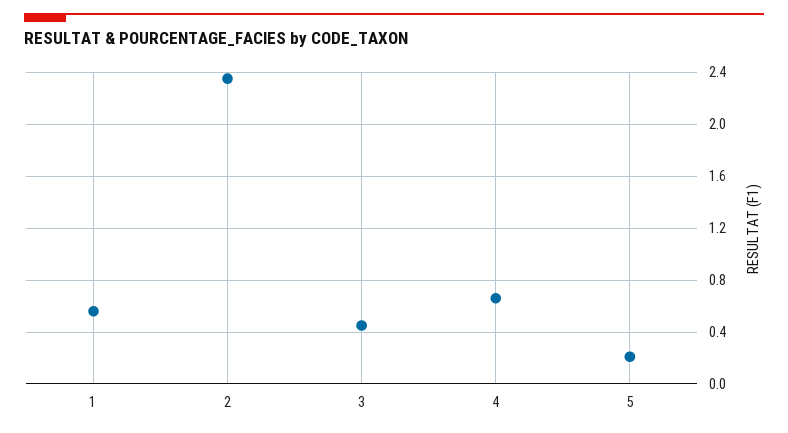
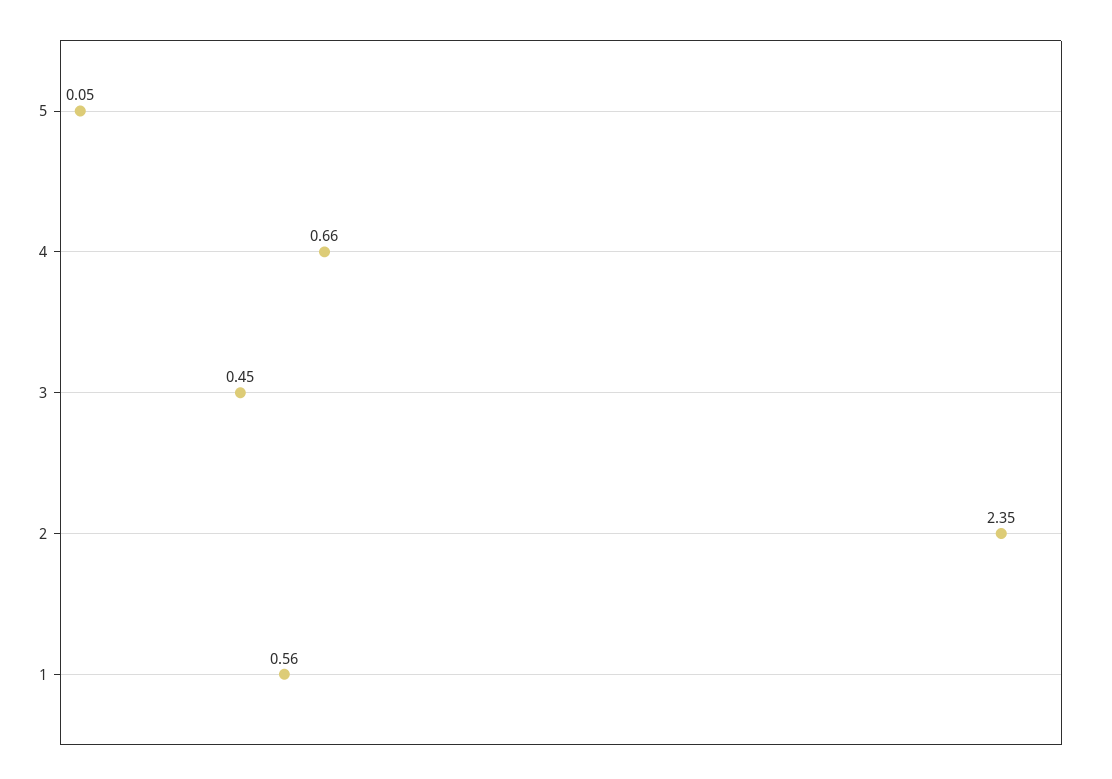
5: 0.2 -> 0.05

